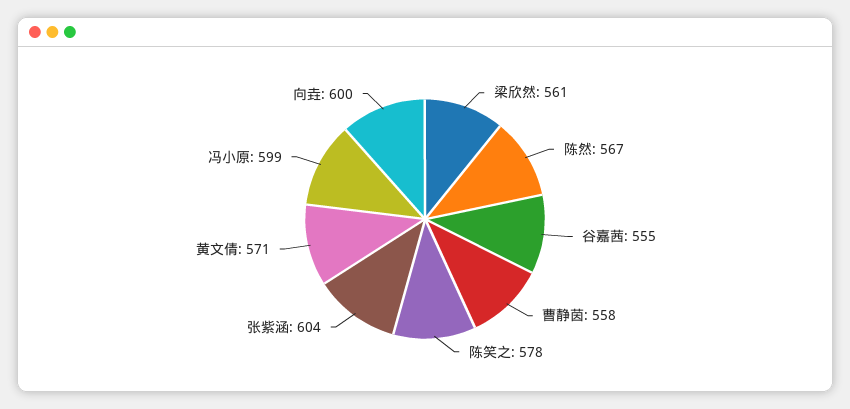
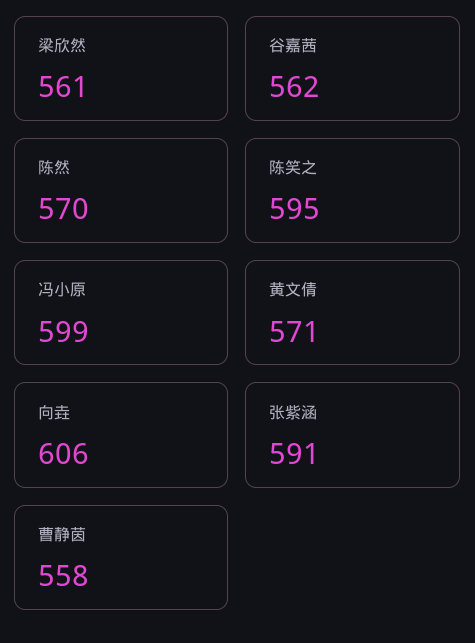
陈然: 567 -> 570
谷嘉茜: 555 -> 562
陈笑之: 578 -> 595
张紫涵: 604 -> 591
向垚: 600 -> 606

